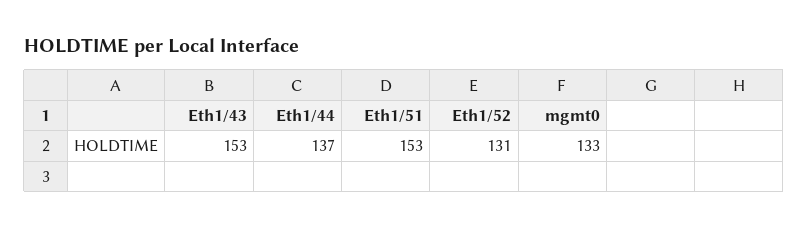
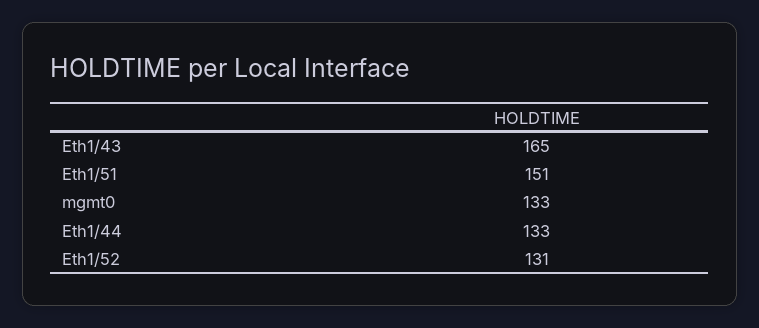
Eth1/43: 153 -> 165
Eth1/44: 137 -> 133
Eth1/51: 153 -> 151

